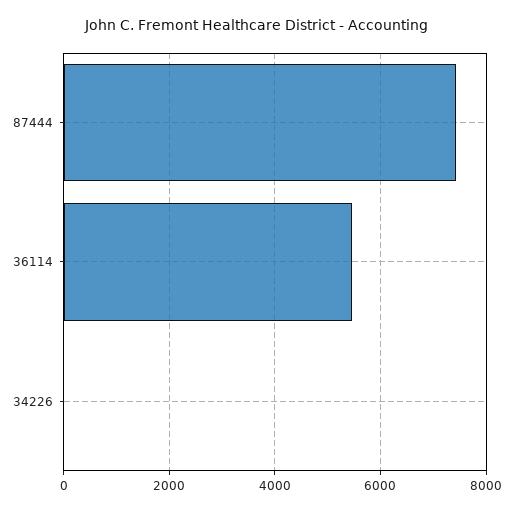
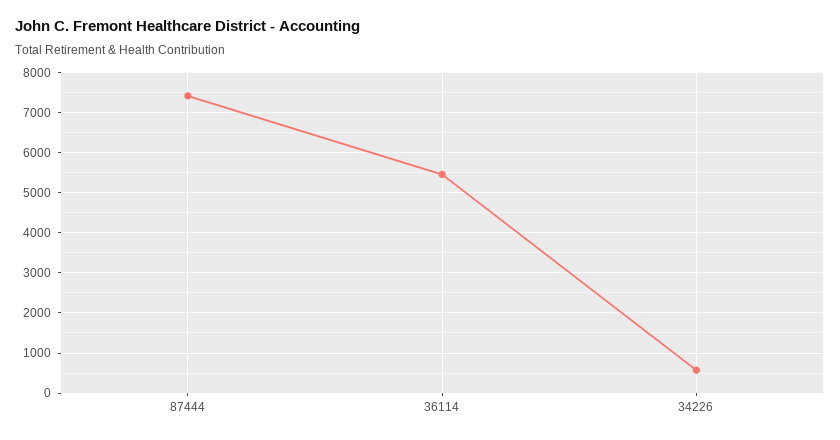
34226: 0 -> 600

